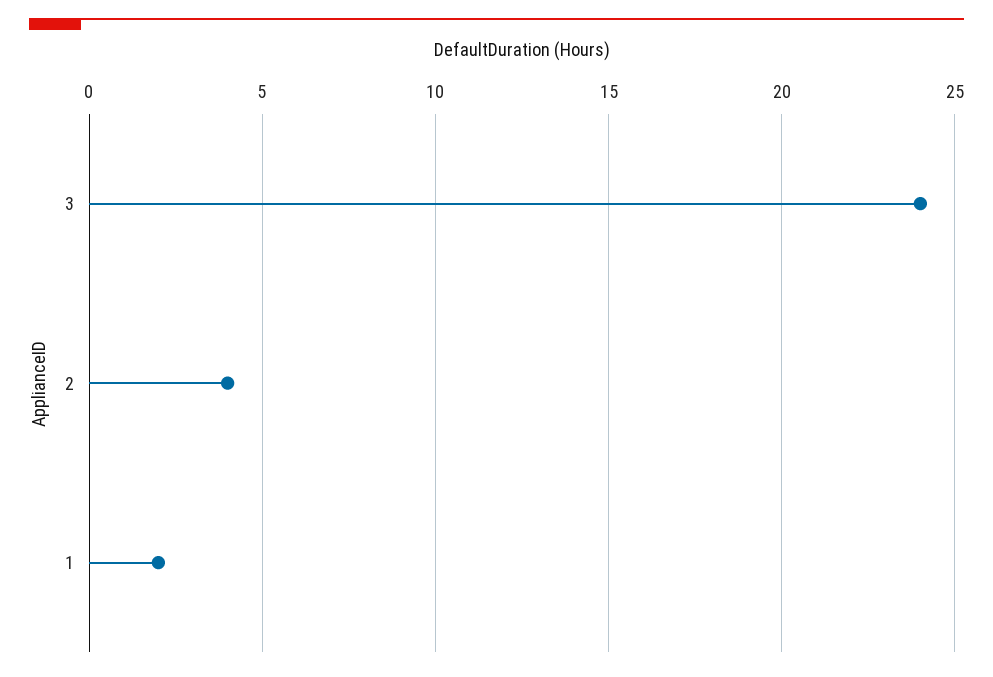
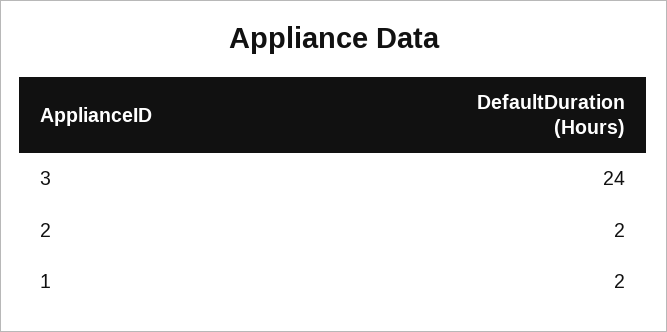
2: 4 -> 2

